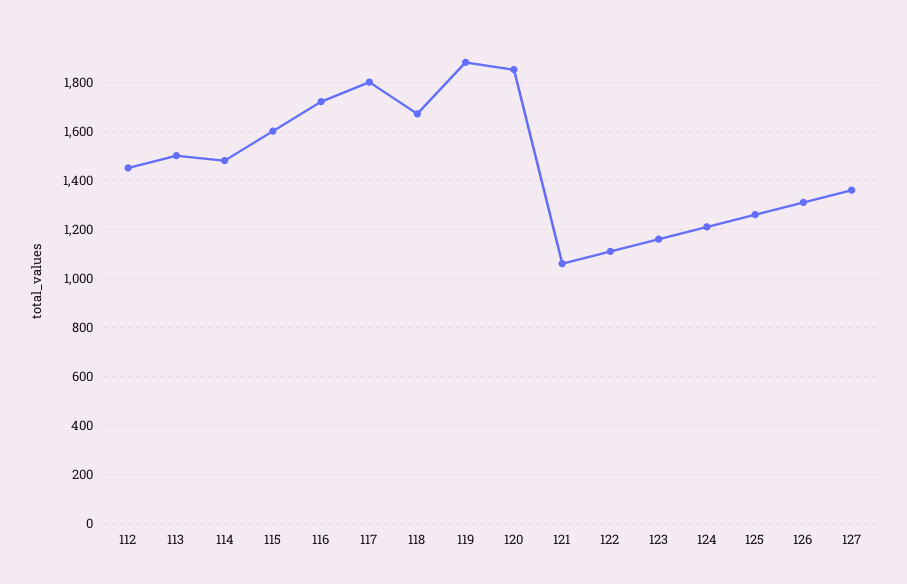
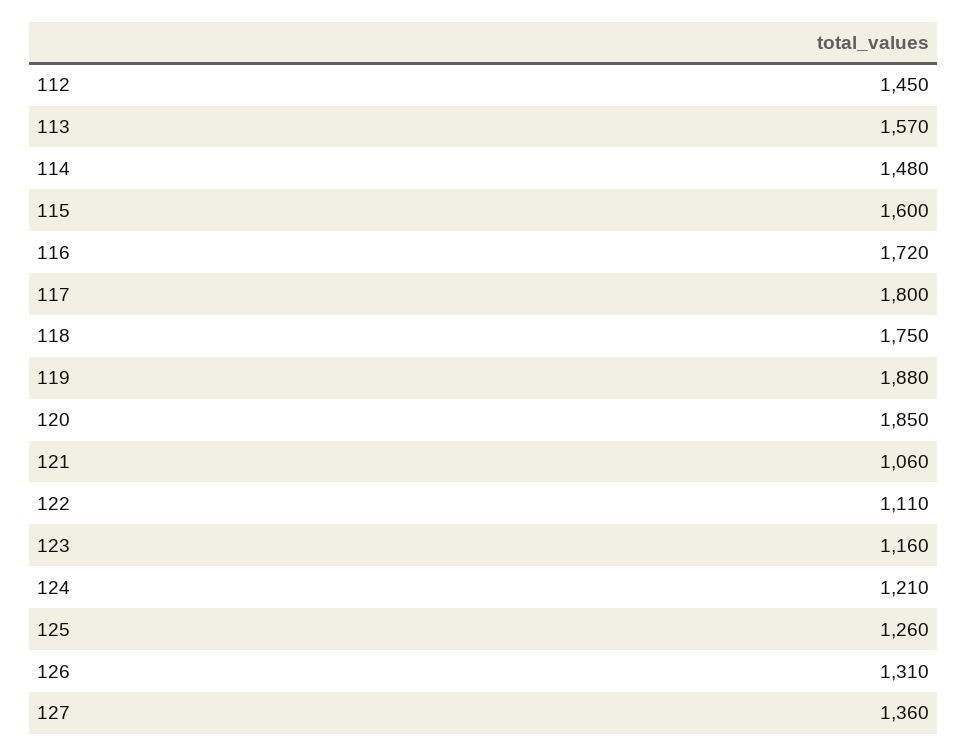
113: 1500 -> 1570
118: 1675 -> 1750

